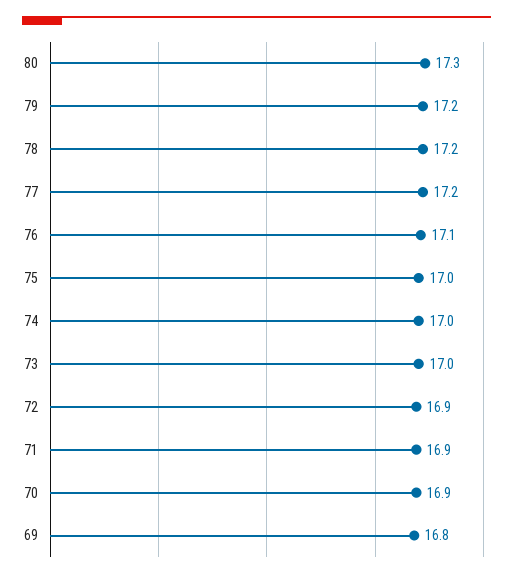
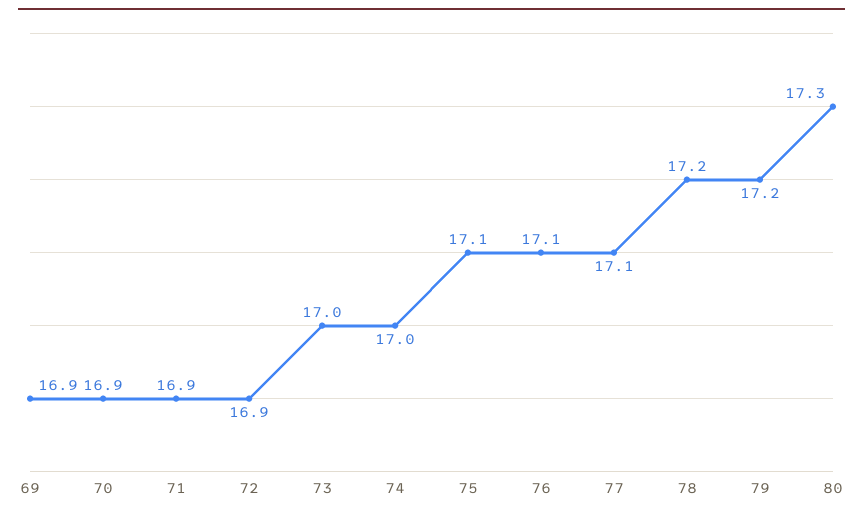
77: 17.2 -> 17.1
75: 17 -> 17.1
69: 16.8 -> 16.9

